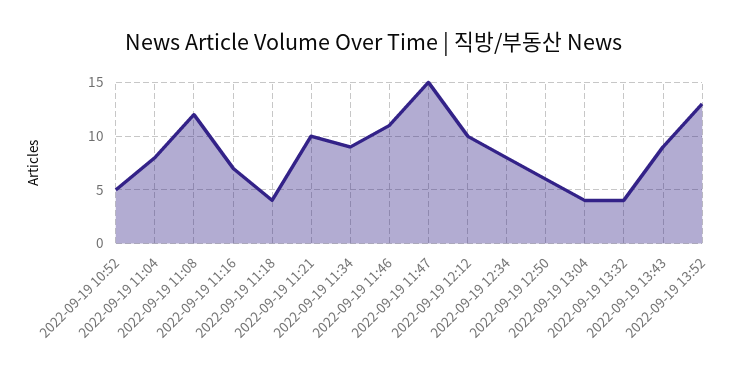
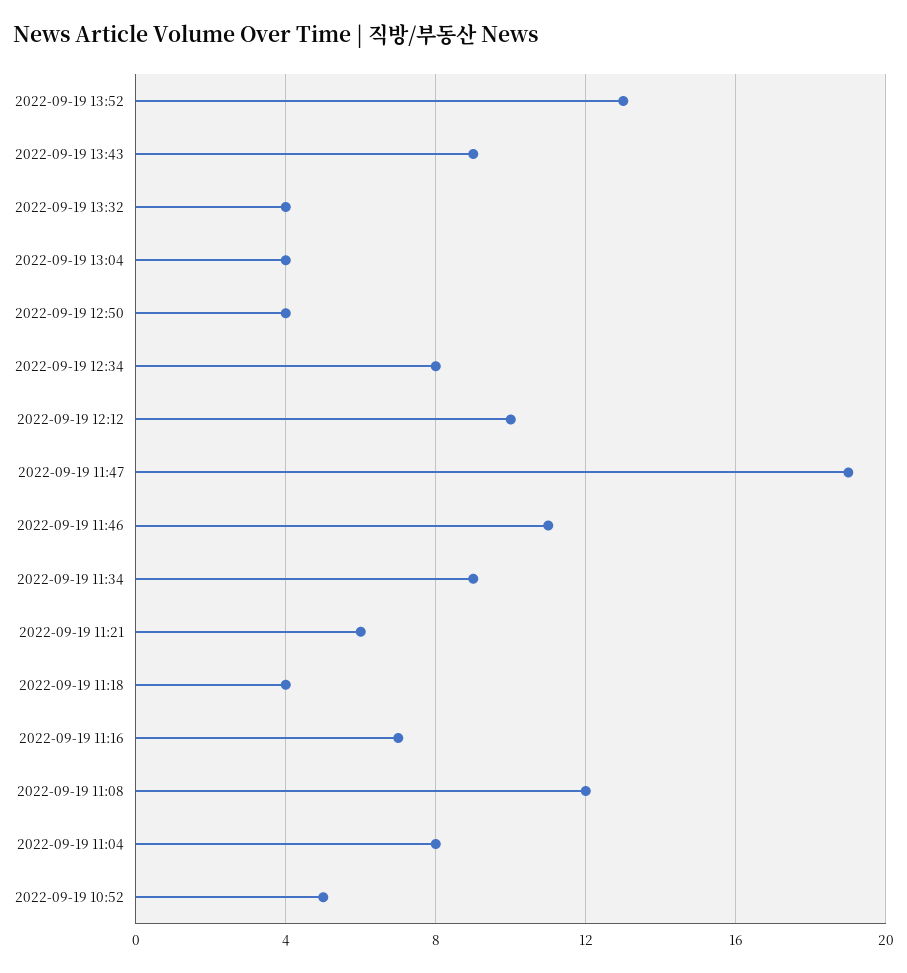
2022-09-19 11:21: 10 -> 6
2022-09-19 11:47: 15 -> 19
2022-09-19 12:50: 6 -> 4

